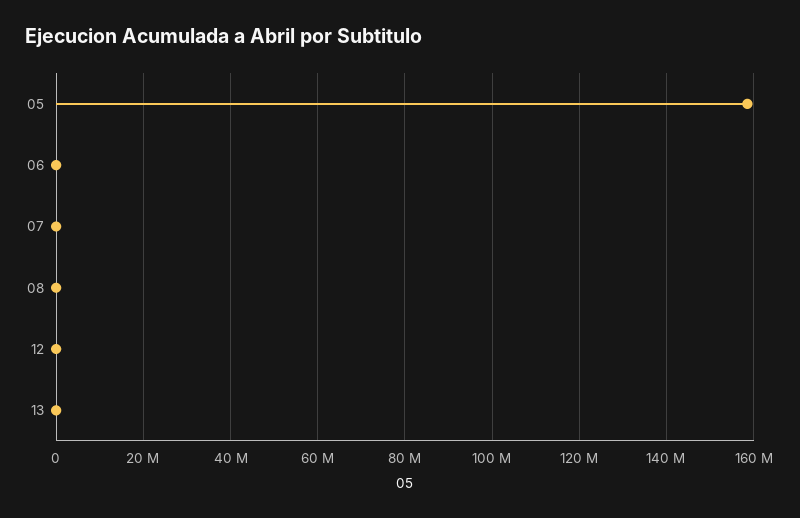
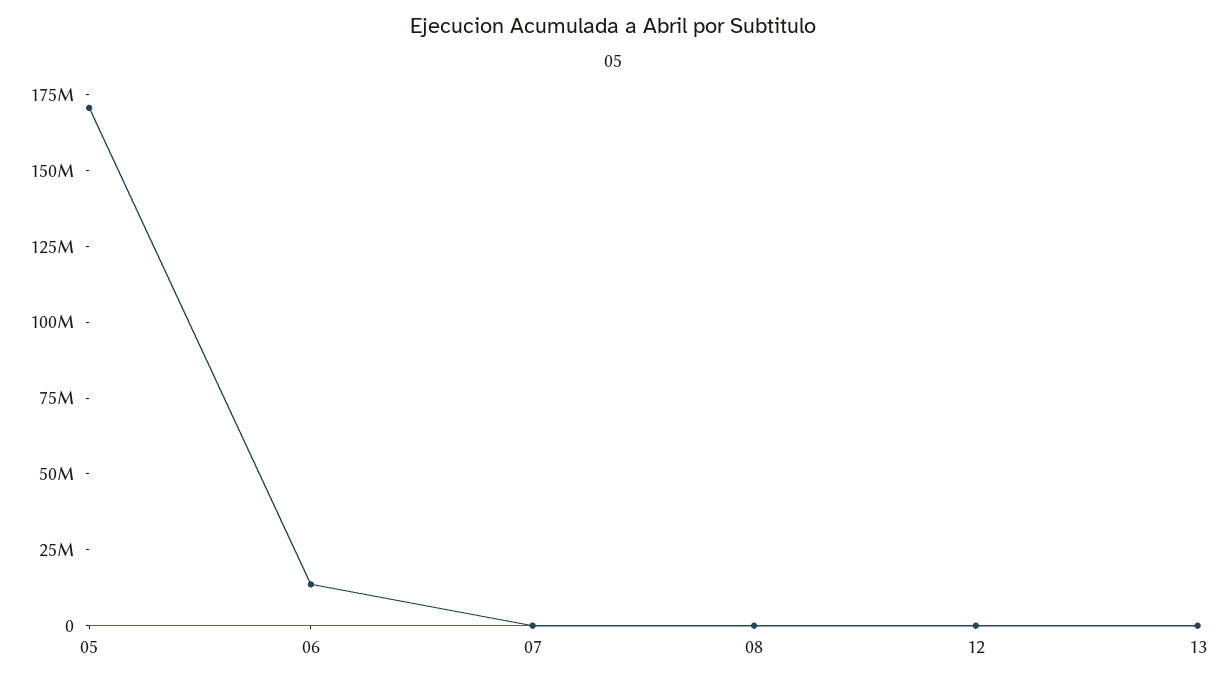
05: 158000000 -> 170000000
06: 0 -> 15000000

